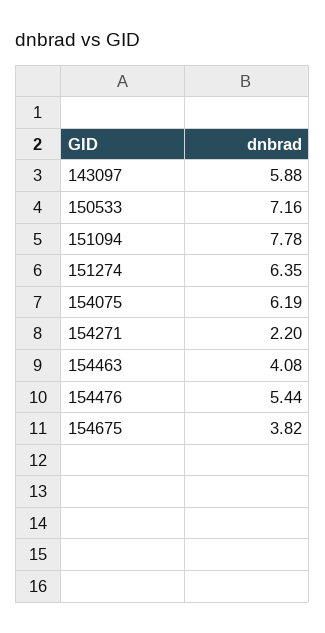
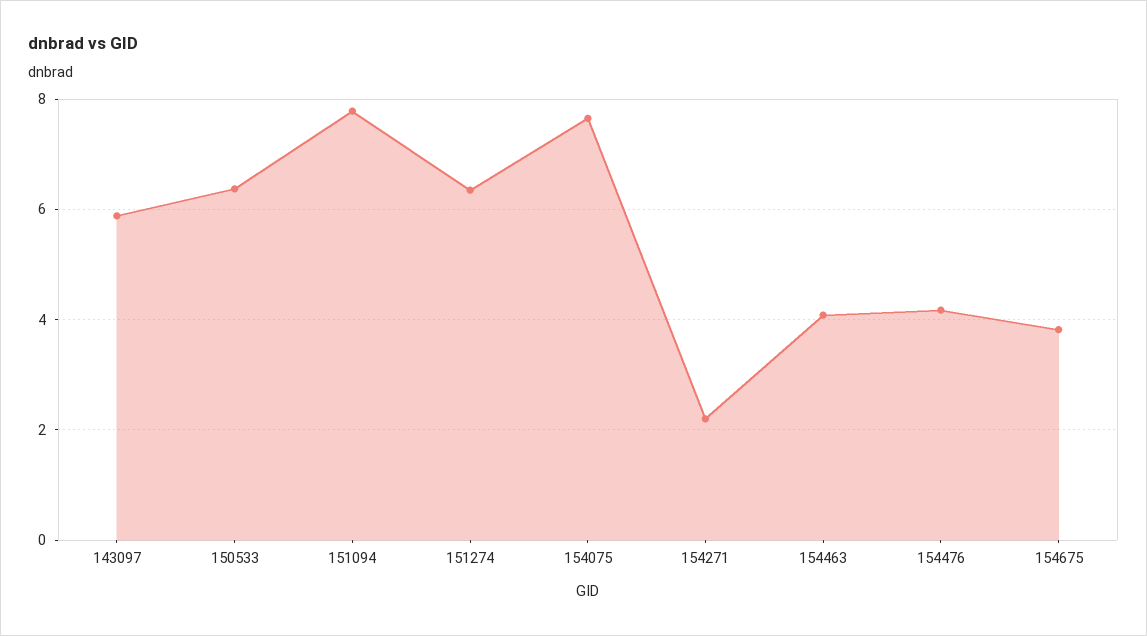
150533: 7.16 -> 6.4
154075: 6.19 -> 7.6
154476: 5.44 -> 4.2

